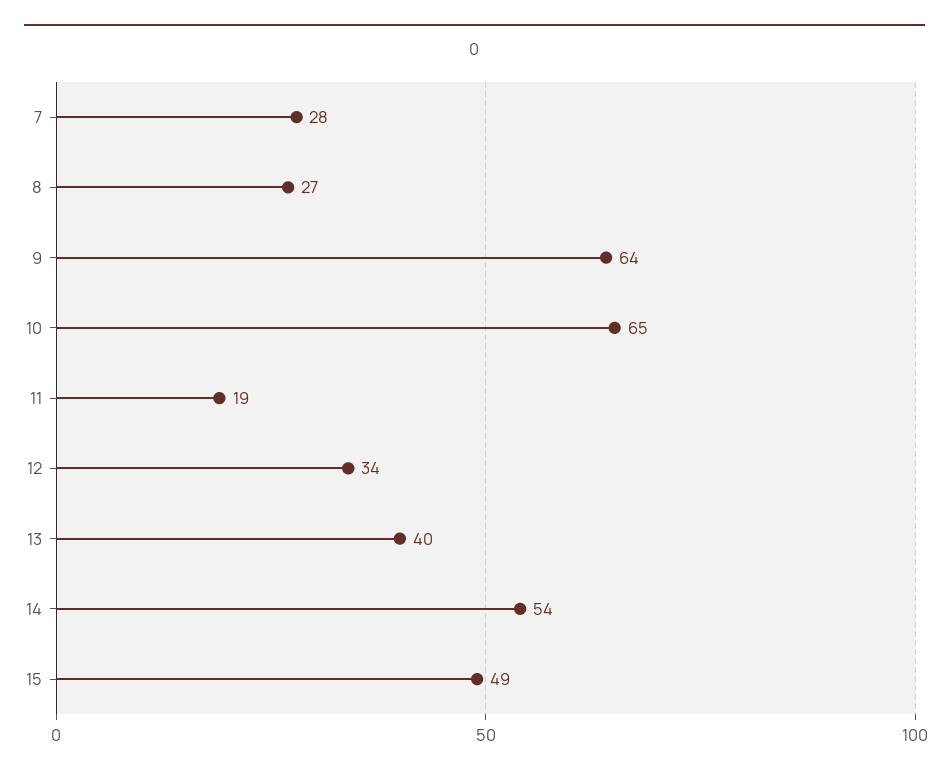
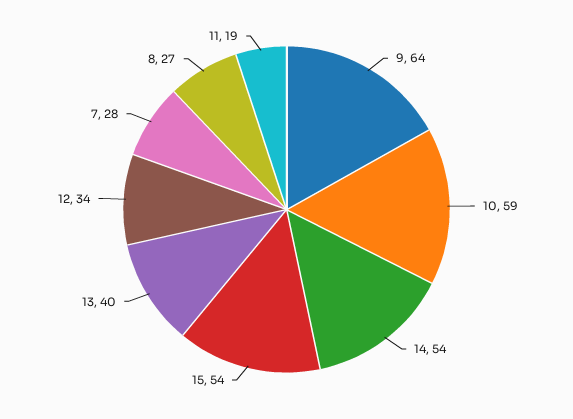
10: 65 -> 59
15: 49 -> 54

